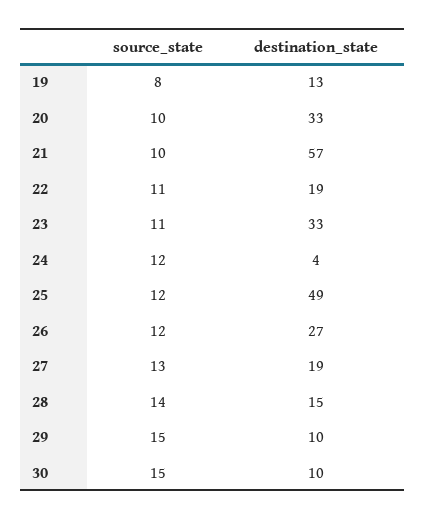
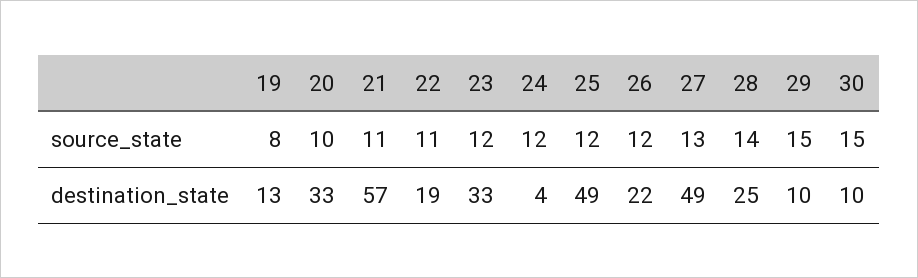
source_state, 21: 10 -> 11
source_state, 23: 11 -> 12
destination_state, 26: 27 -> 22
destination_state, 27: 19 -> 49
destination_state, 28: 15 -> 25

